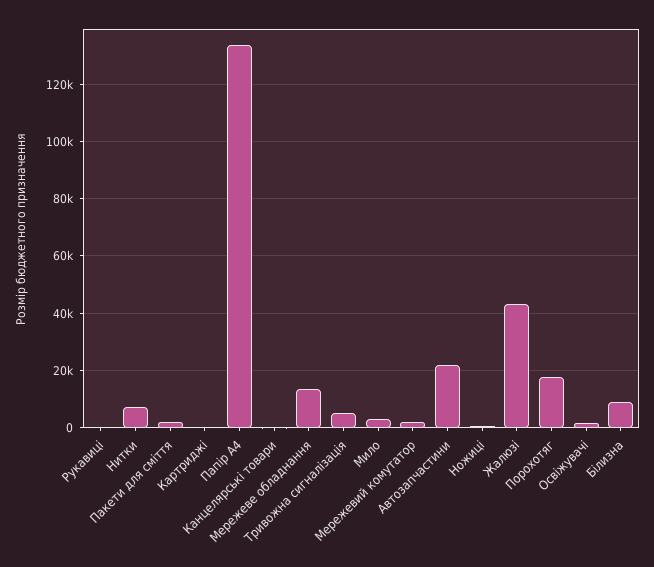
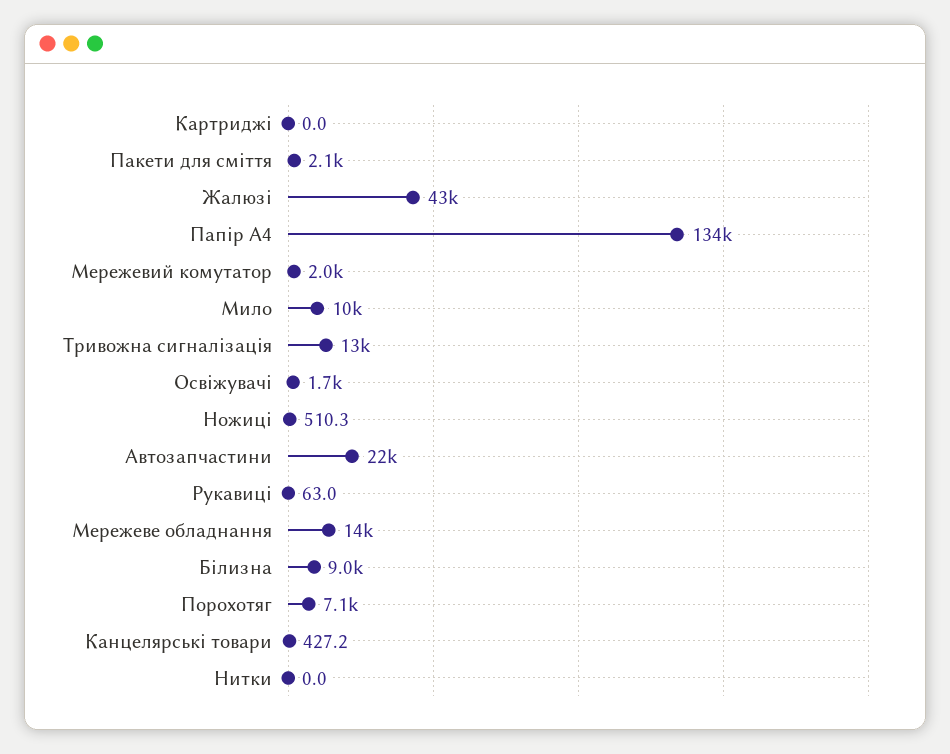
Нитки: 7500 -> 0
Тривожна сигналізація: 5000 -> 13000
Мило: 2500 -> 10000
Порохотяг: 17500 -> 7100

